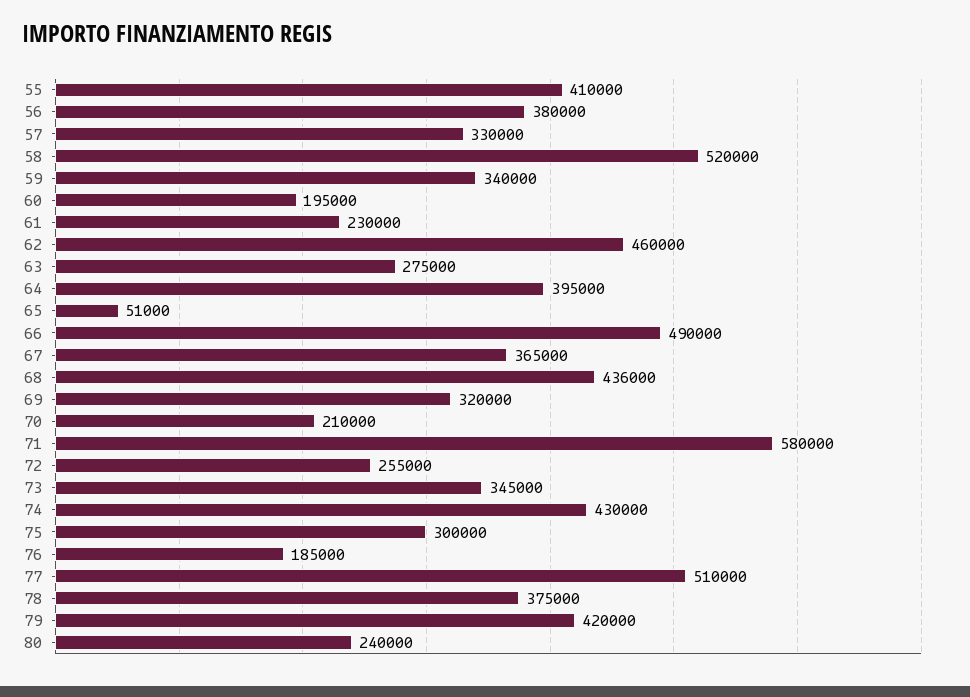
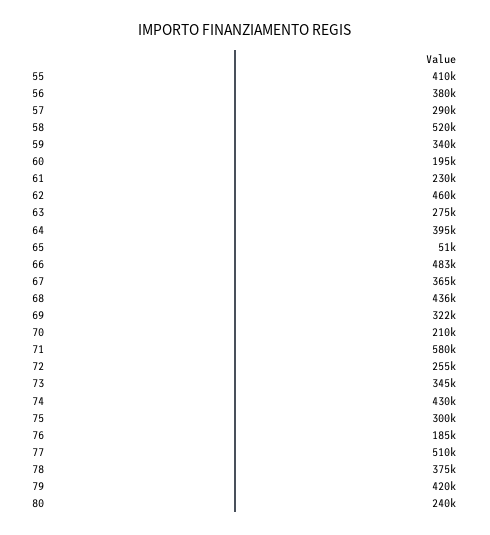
57: 330000 -> 290000
66: 490000 -> 483000
69: 320000 -> 322000

